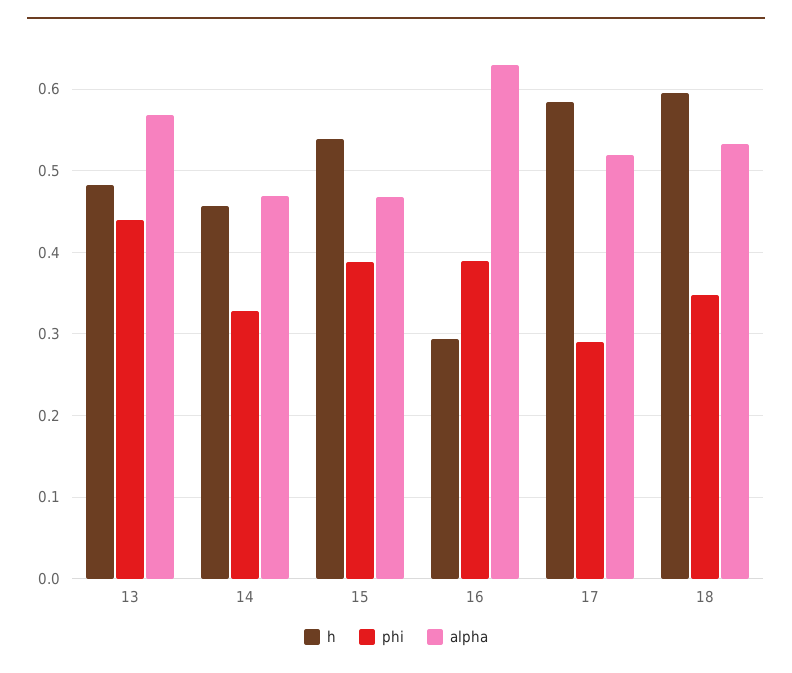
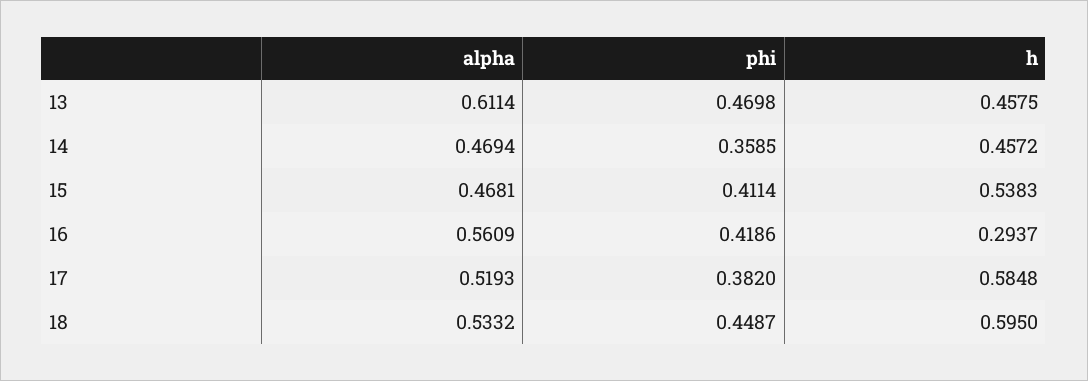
h, 13: 0.48 -> 0.4575
phi, 13: 0.44 -> 0.4698
alpha, 13: 0.57 -> 0.6114
phi, 14: 0.33 -> 0.3585
phi, 15: 0.39 -> 0.4114
phi, 16: 0.39 -> 0.4186
alpha, 16: 0.63 -> 0.5609
phi, 17: 0.29 -> 0.382
phi, 18: 0.35 -> 0.4487

